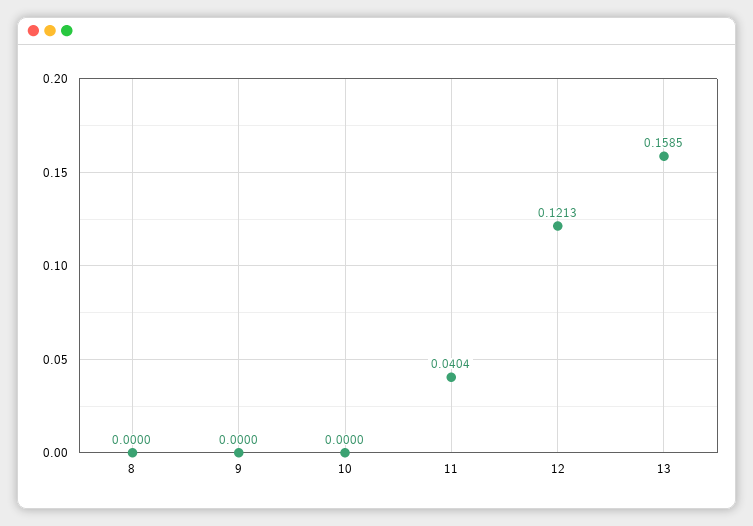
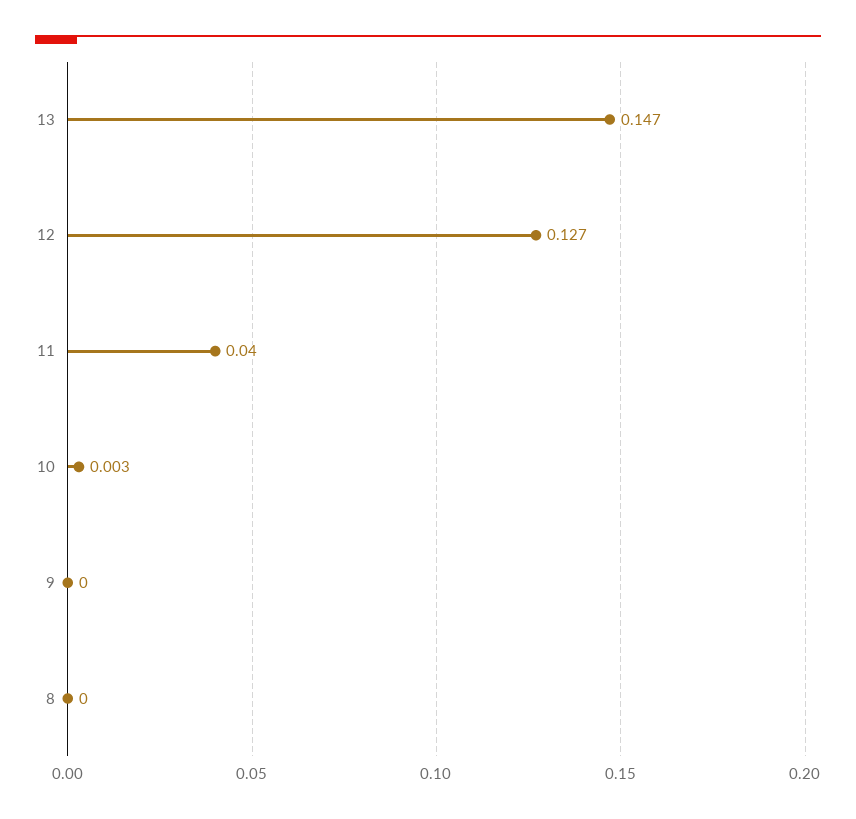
10: 0 -> 0.003
12: 0.1213 -> 0.127
13: 0.1585 -> 0.147

